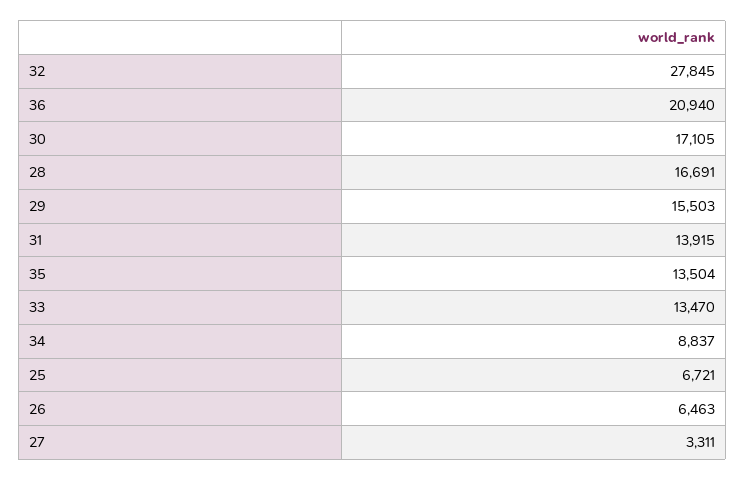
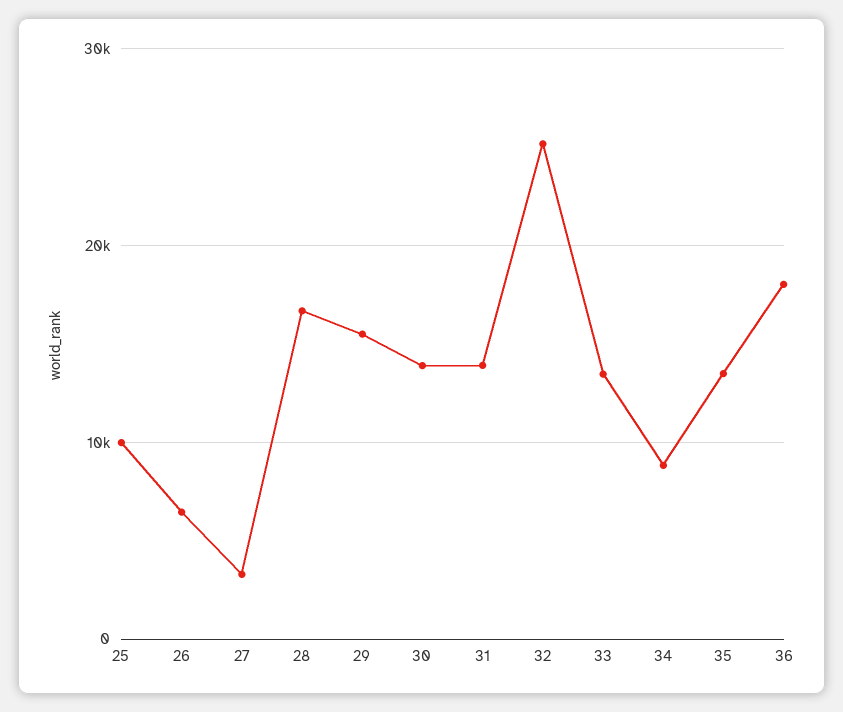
32: 27845 -> 25000
36: 20940 -> 18000
30: 17105 -> 14000
25: 6721 -> 10000

